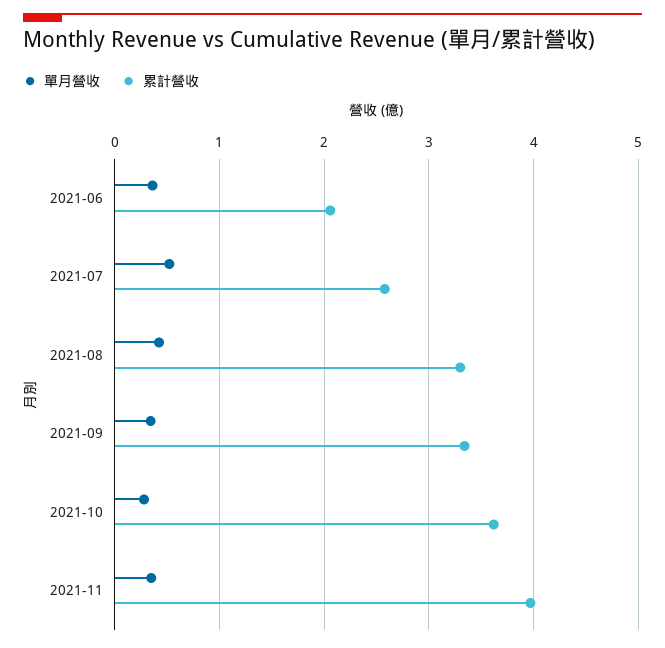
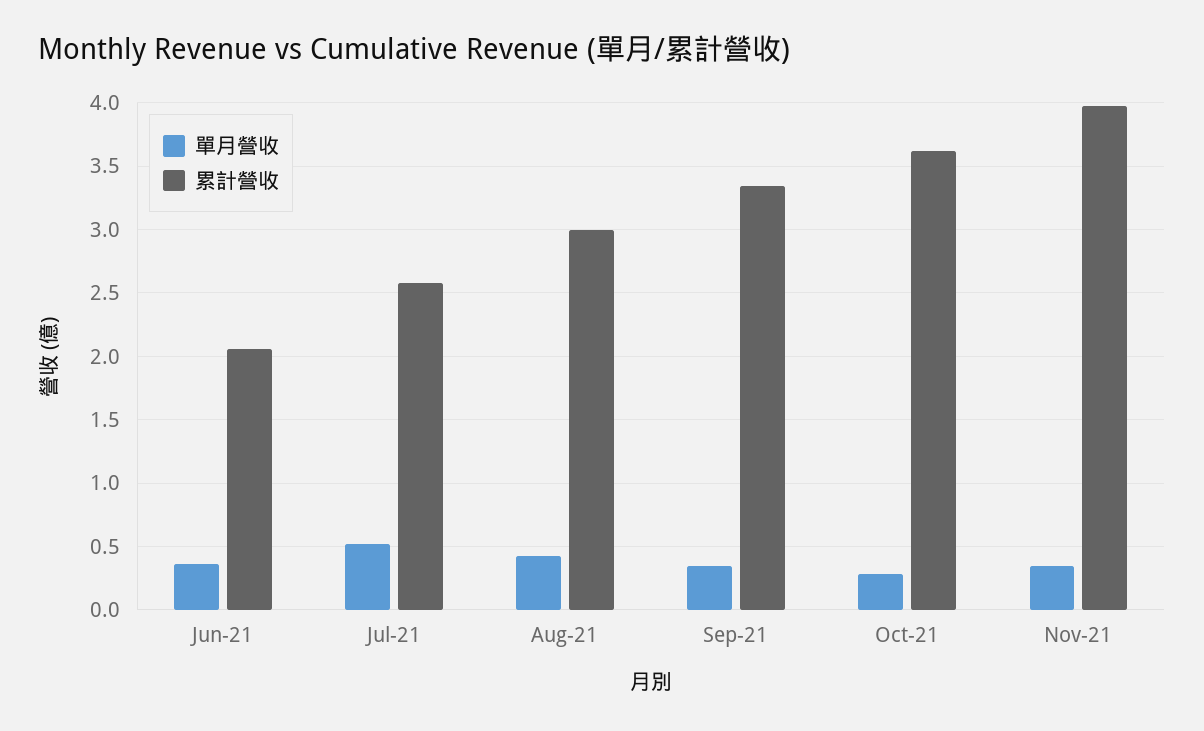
累計營收, 2021-08: 3.3 -> 3

